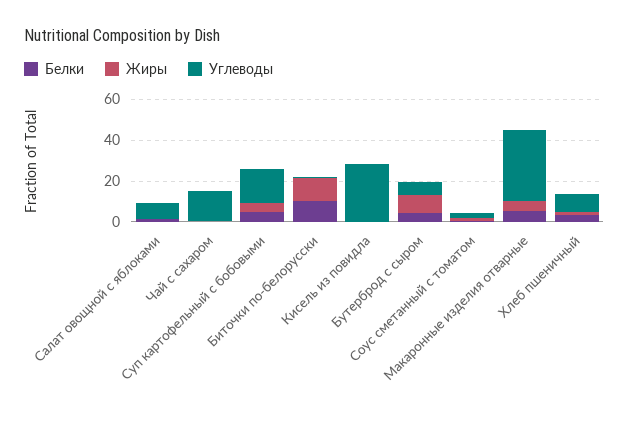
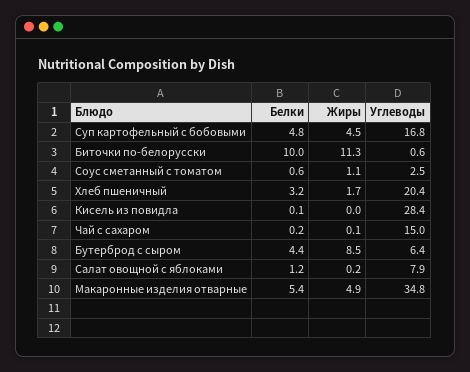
Углеводы, Хлеб пшеничный: 10 -> 20.4

